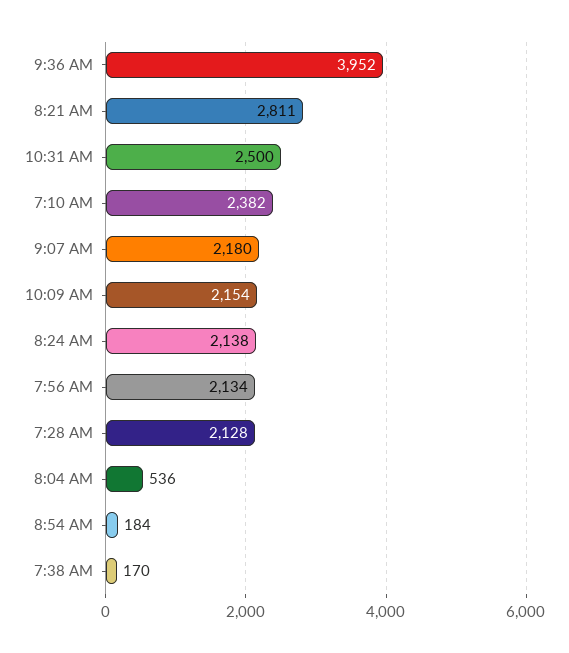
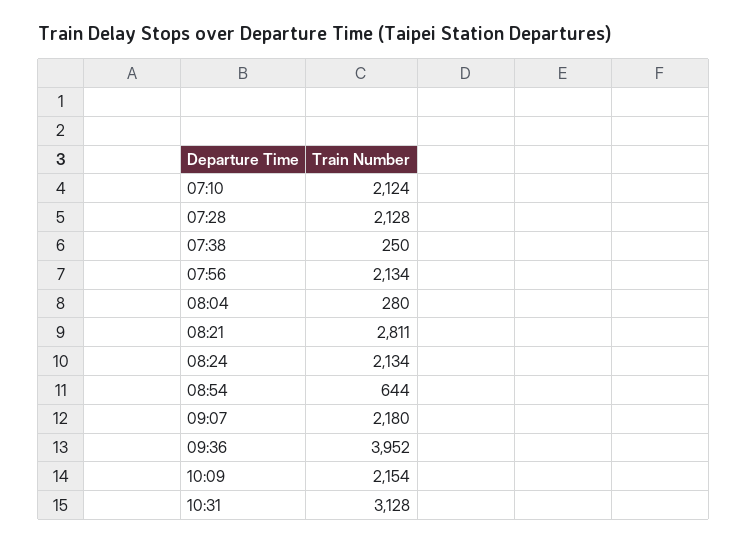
10:31 AM: 2500 -> 3128
7:10 AM: 2382 -> 2124
8:24 AM: 2138 -> 2134
8:04 AM: 536 -> 280
8:54 AM: 184 -> 644
7:38 AM: 170 -> 250

